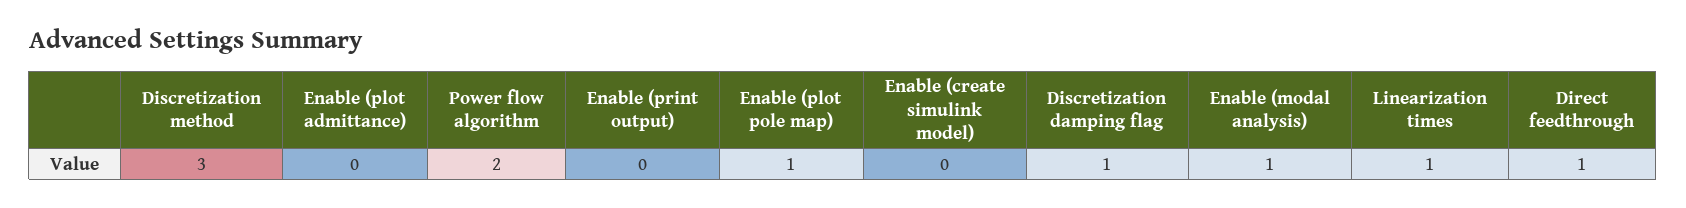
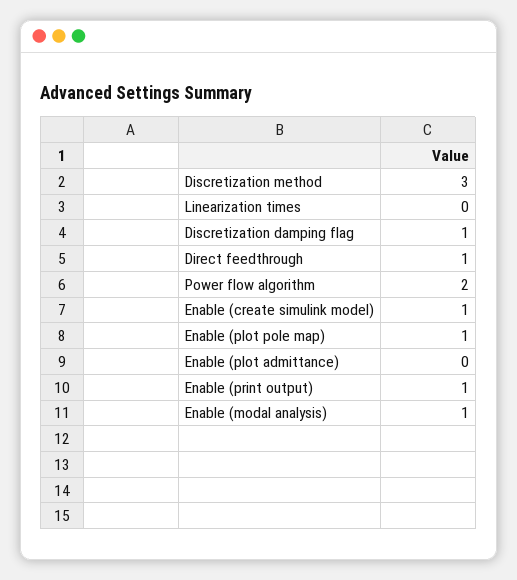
Enable (print output): 0 -> 1
Enable (create simulink model): 0 -> 1
Linearization times: 1 -> 0

